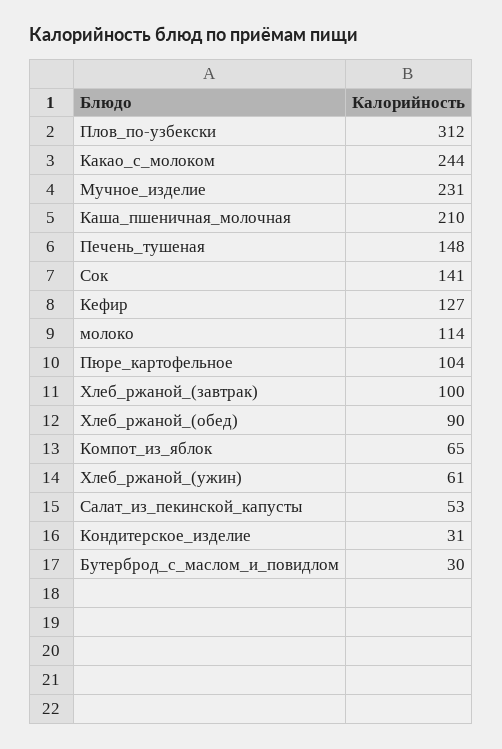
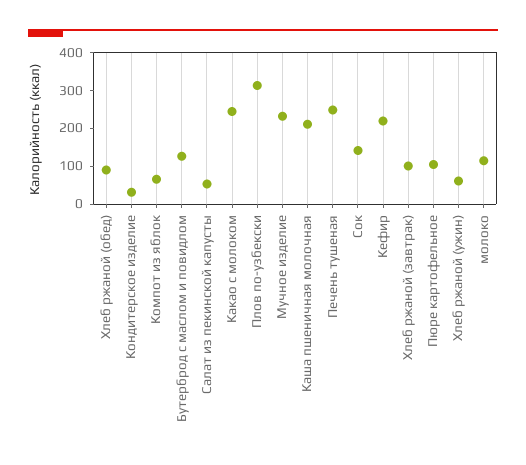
Печень_тушеная: 148 -> 250
Кефир: 127 -> 225
Бутерброд_с_маслом_и_повидлом: 30 -> 125

